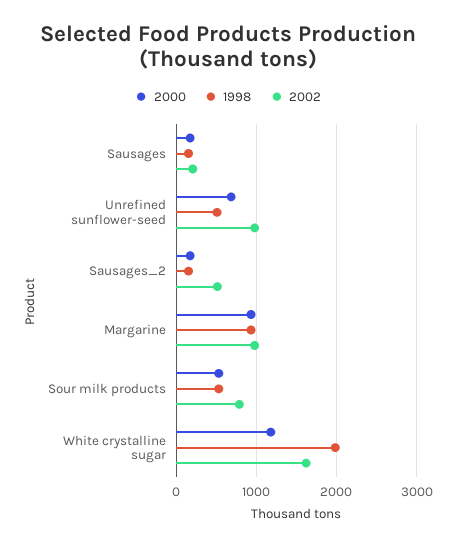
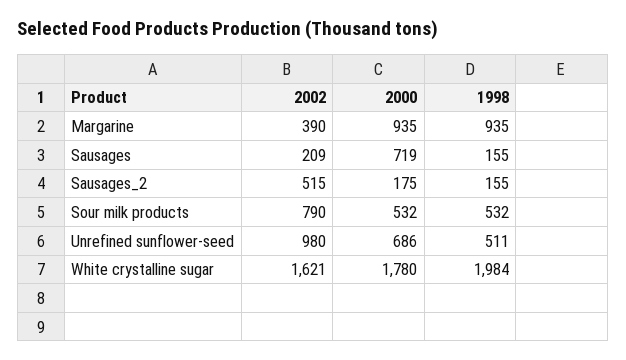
2000, Sausages: 200 -> 719
2002, Margarine: 1000 -> 390
2000, White crystalline sugar: 1200 -> 1780

